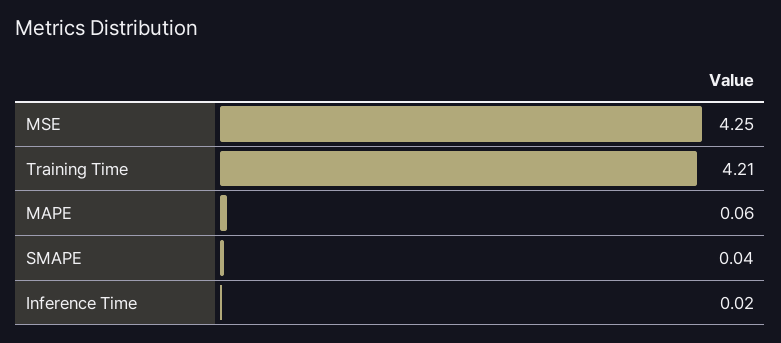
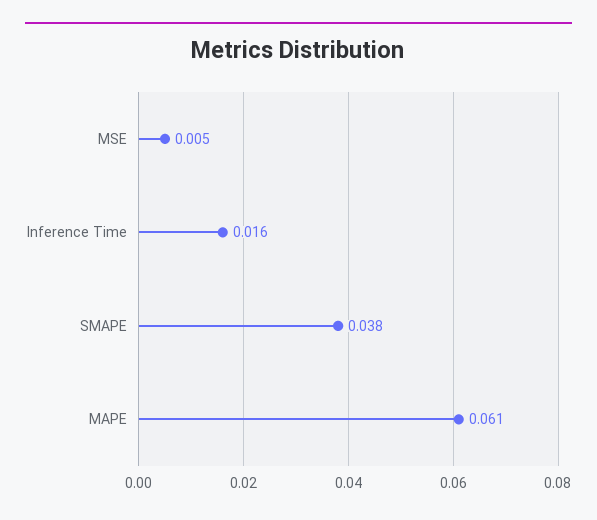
MSE: 4.25 -> 0.005
Training Time: 4.21 -> none

